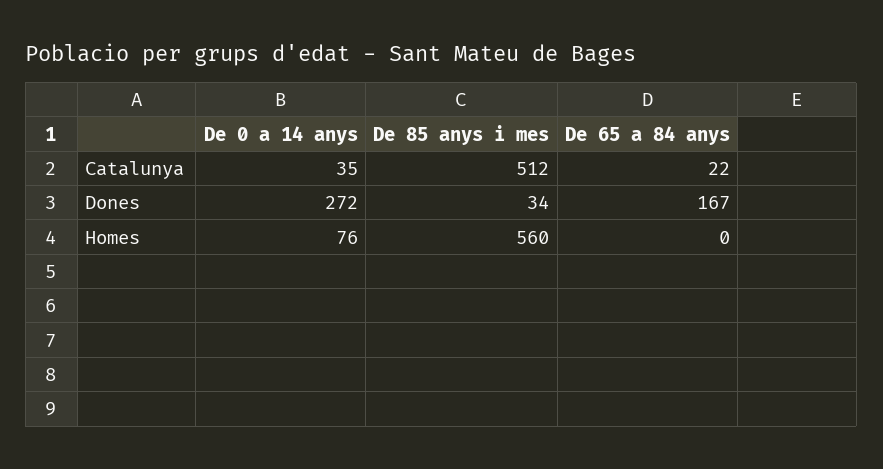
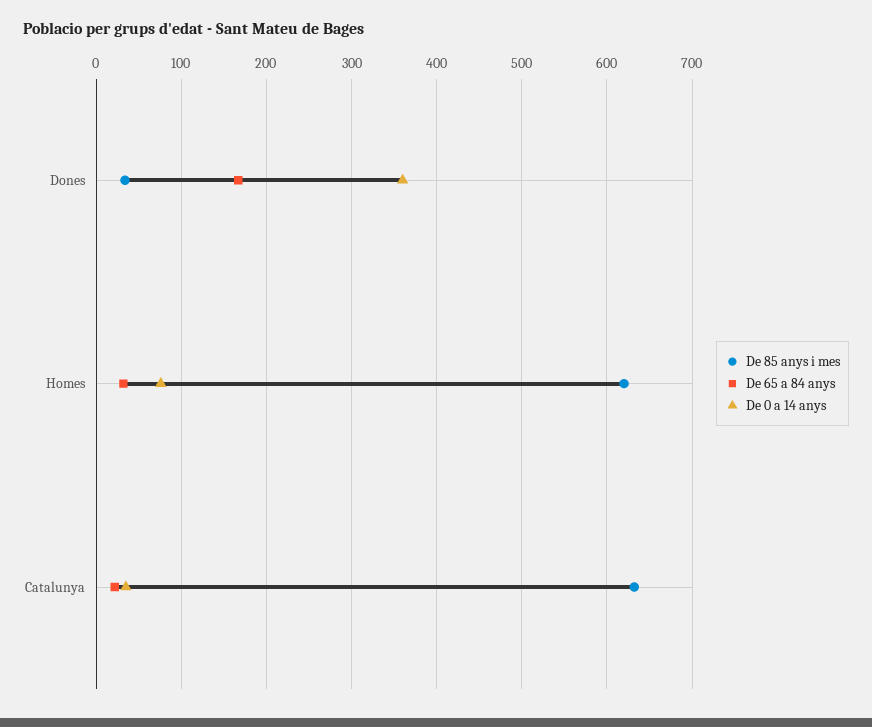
De 85 anys i mes, Catalunya: 512 -> 630
De 0 a 14 anys, Dones: 272 -> 360
De 85 anys i mes, Homes: 560 -> 620
De 65 a 84 anys, Homes: 0 -> 30

